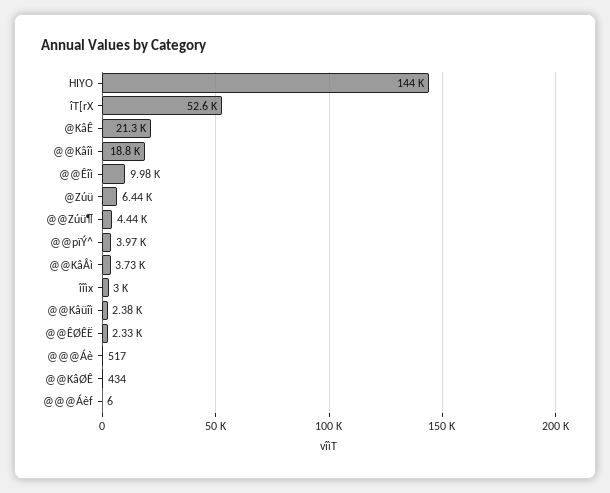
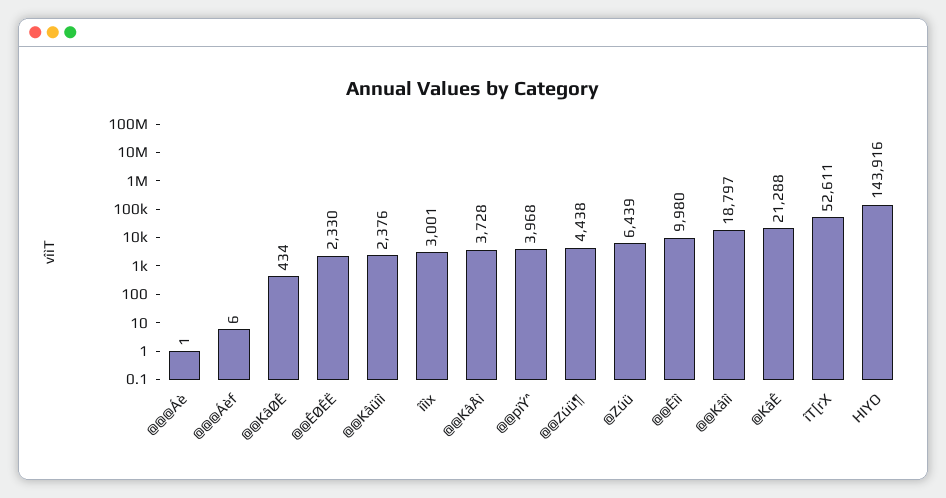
@@@Áè: 517 -> 1

